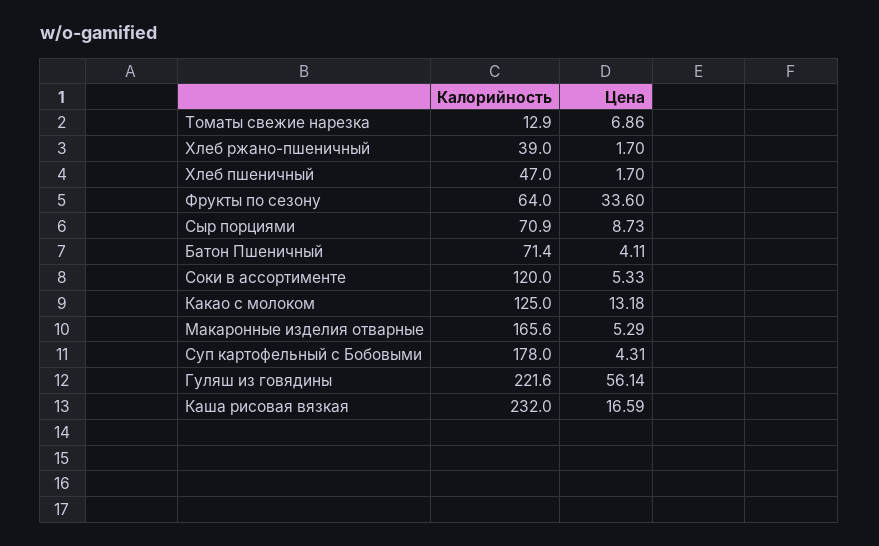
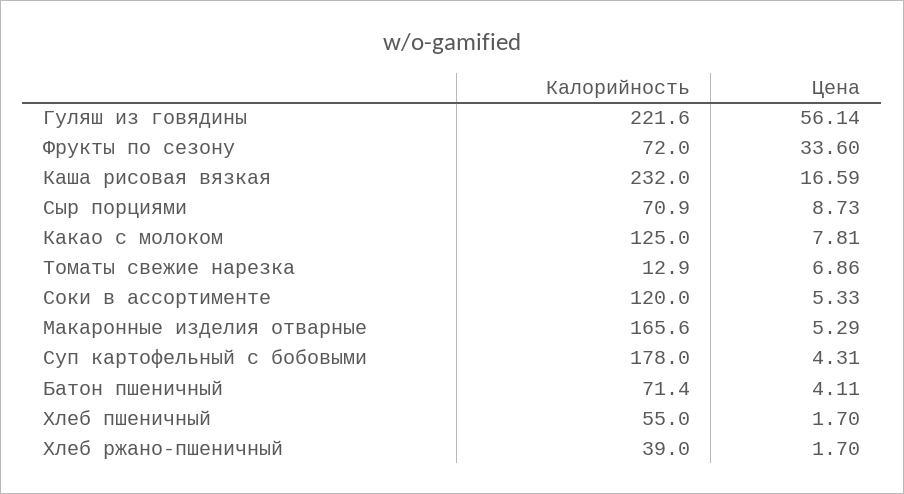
Калорийность, Хлеб пшеничный: 47 -> 55
Калорийность, Фрукты по сезону: 64 -> 72
Цена, Какао с молоком: 13.18 -> 7.81

